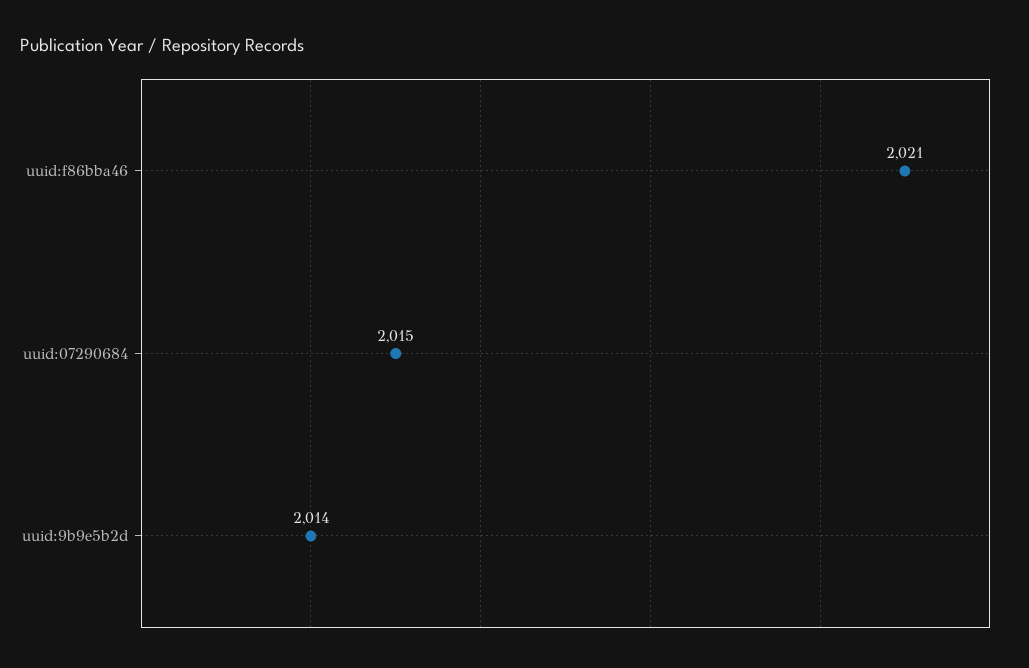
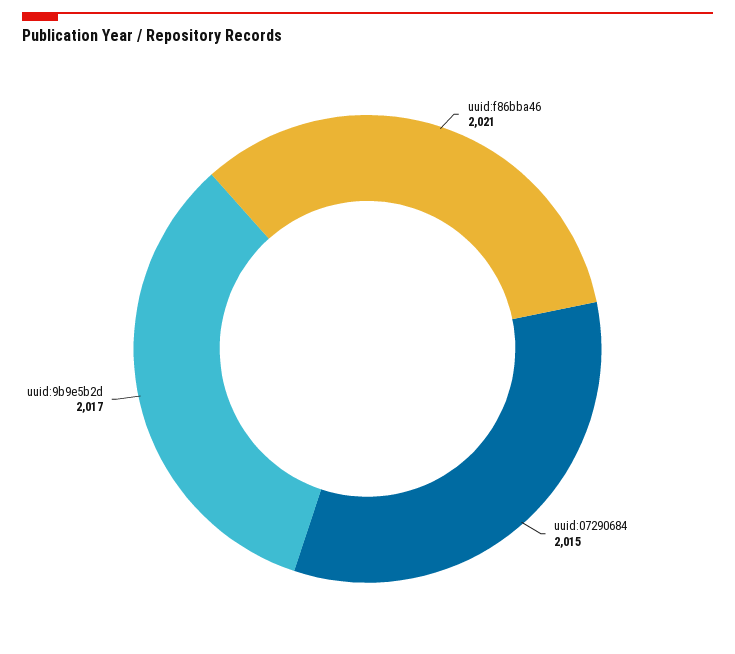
uuid:9b9e5b2d: 2014 -> 2017

